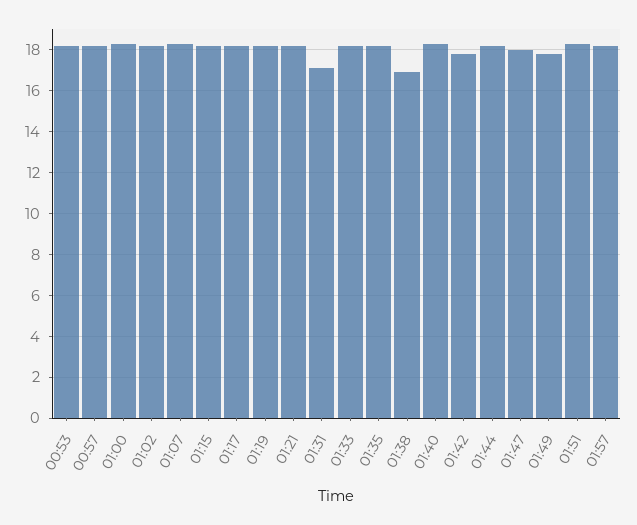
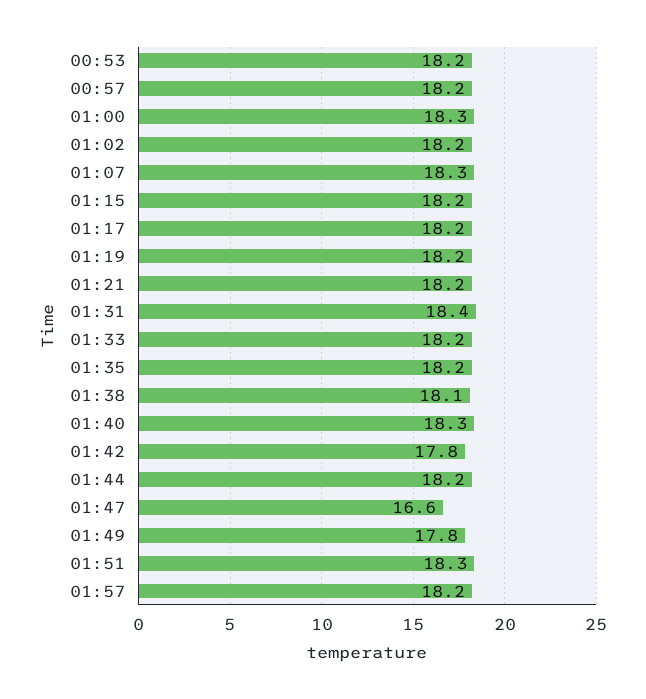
01:31: 17 -> 18.4
01:38: 17 -> 18.1
01:47: 18 -> 16.6

